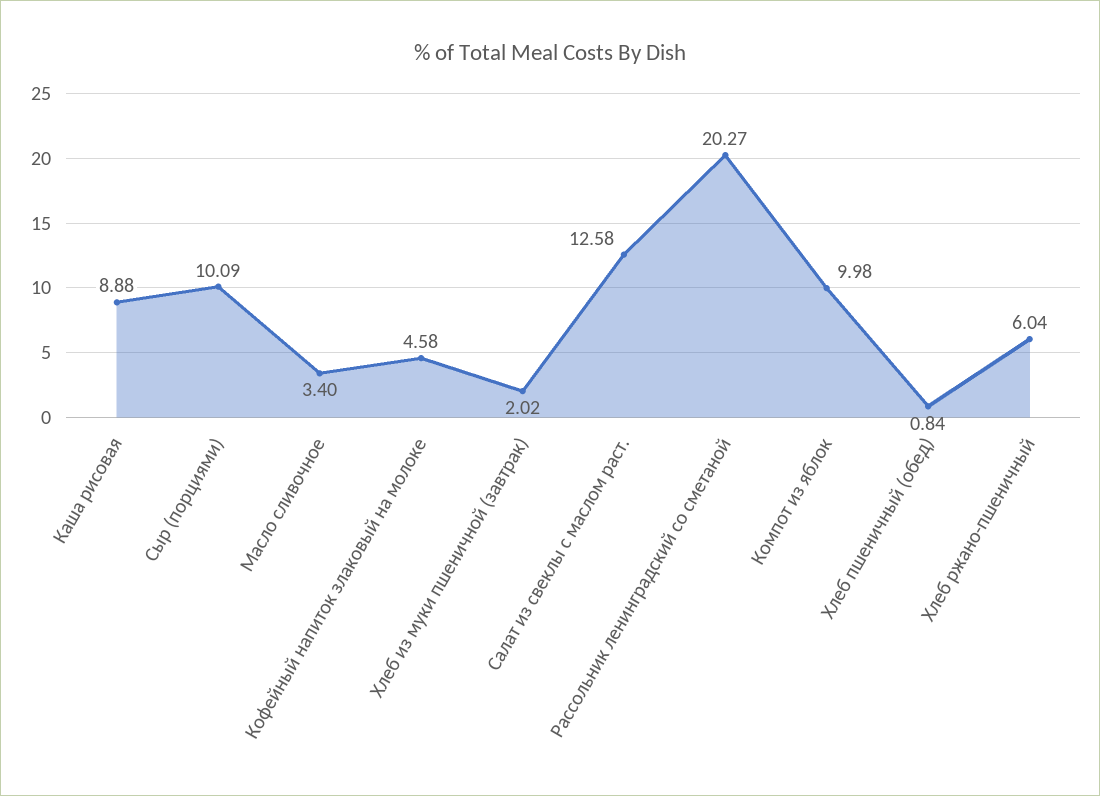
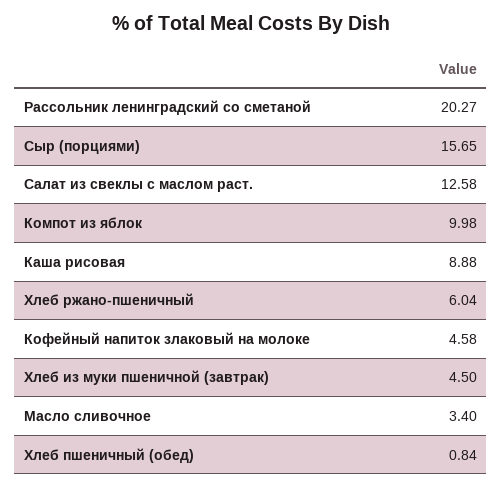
Сыр (порциями): 10.09 -> 15.65
Хлеб из муки пшеничной (завтрак): 2.02 -> 4.5

